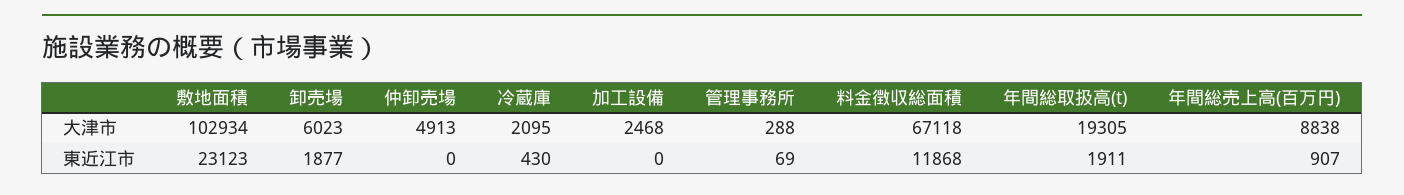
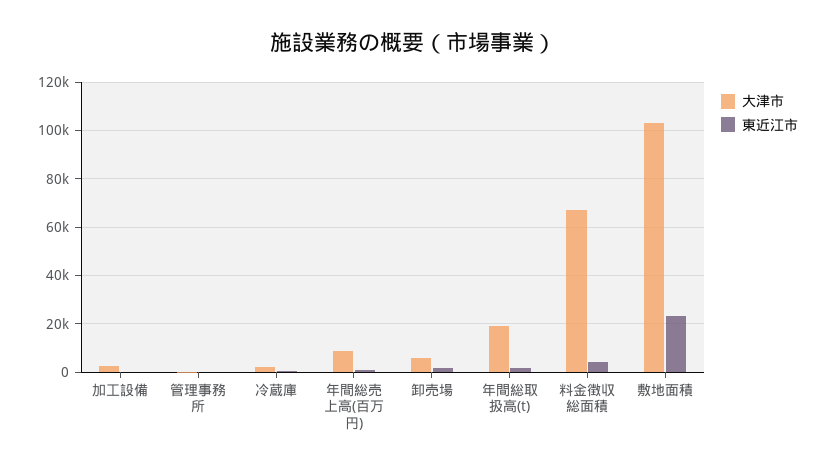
大津市, 仲卸売場: 4913 -> none
東近江市, 仲卸売場: 0 -> none
東近江市, 料金徴収総面積: 11868 -> 5000

